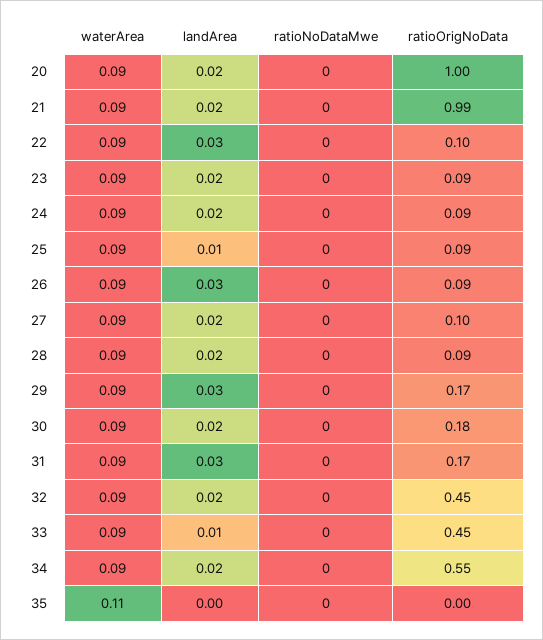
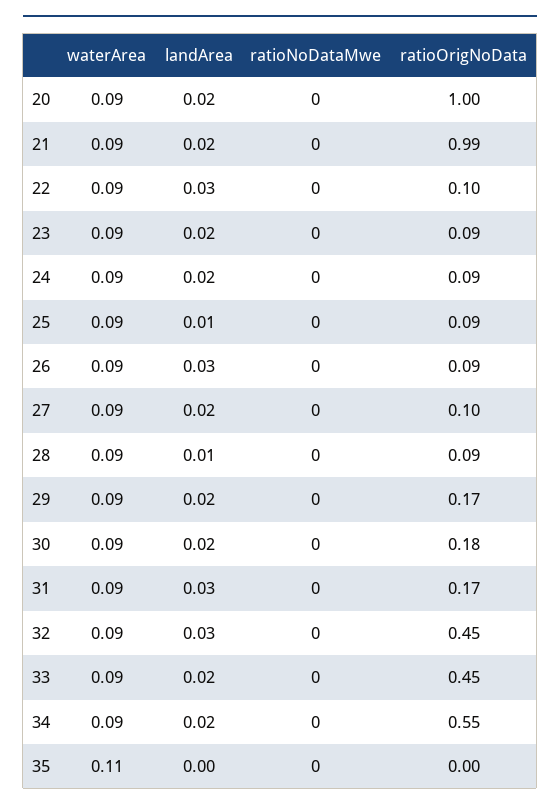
landArea, 28: 0.02 -> 0.01
landArea, 29: 0.03 -> 0.02
landArea, 32: 0.02 -> 0.03
landArea, 33: 0.01 -> 0.02

